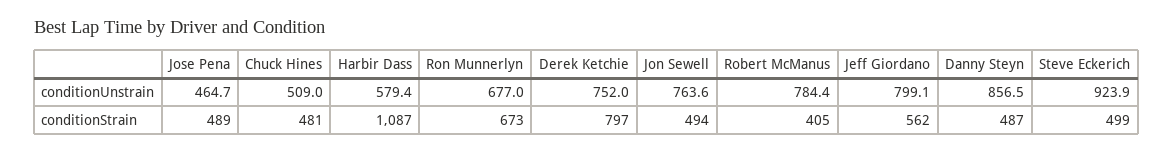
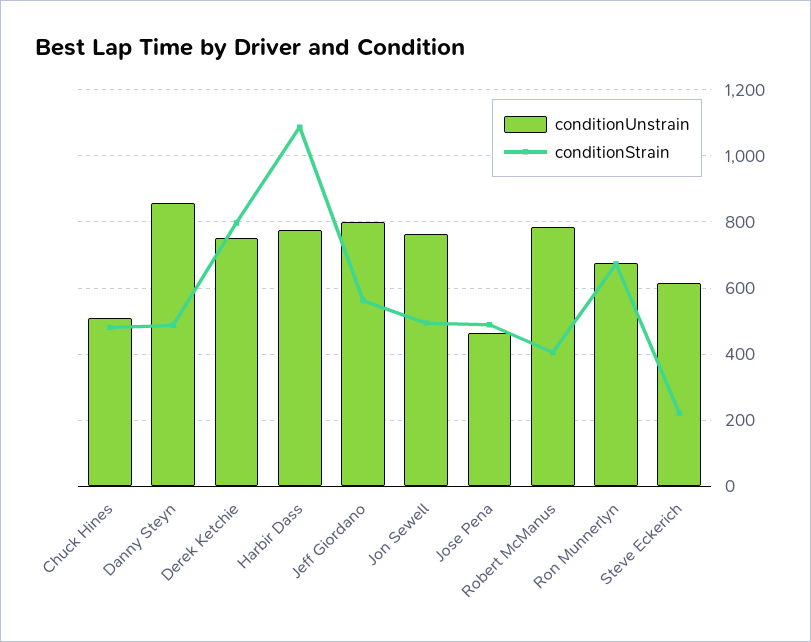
conditionUnstrain, Harbir Dass: 579.4 -> 780
conditionUnstrain, Steve Eckerich: 923.9 -> 620
conditionStrain, Steve Eckerich: 499 -> 220

